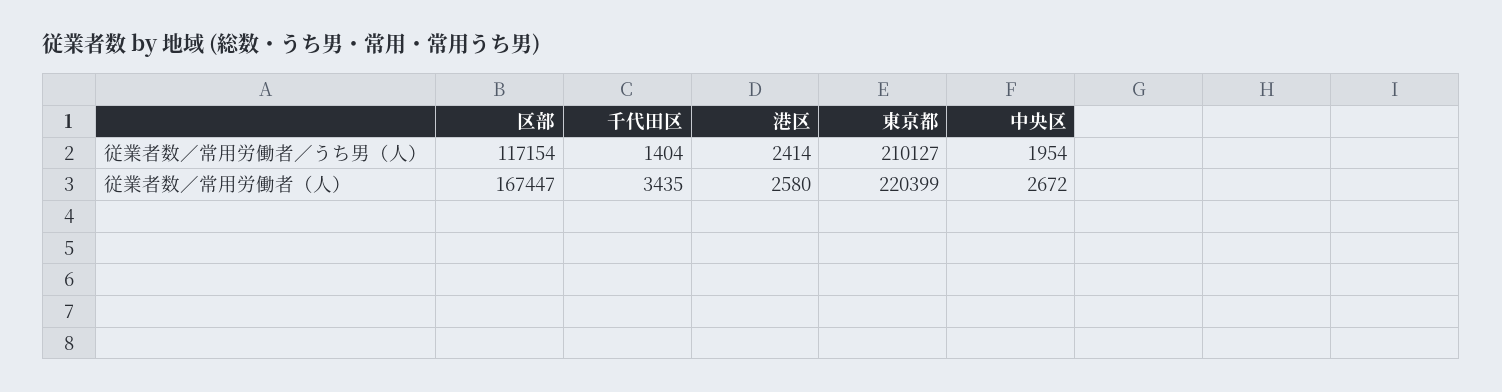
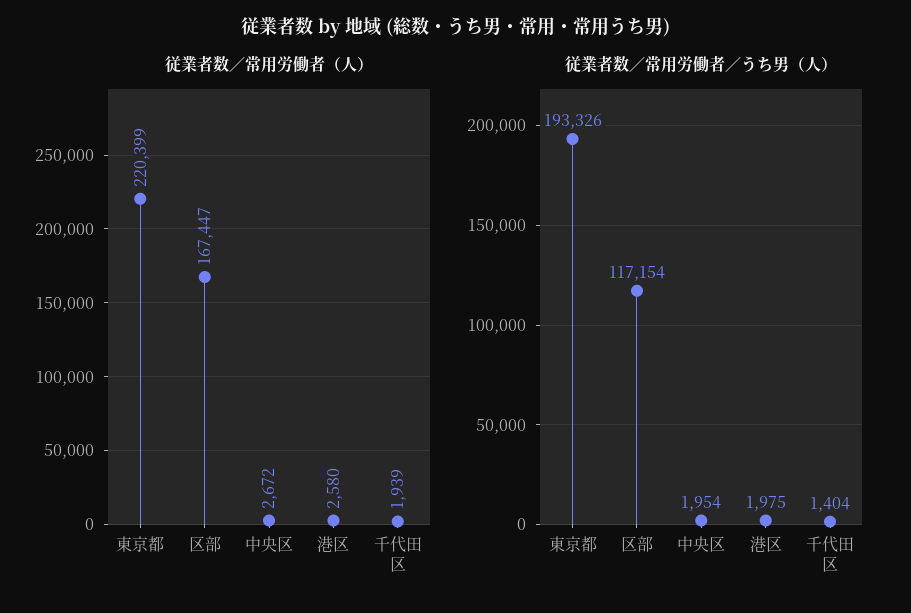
従業者数／常用労働者／うち男（人）, 港区: 2414 -> 1975
従業者数／常用労働者／うち男（人）, 東京都: 210127 -> 193326
従業者数／常用労働者（人）, 千代田区: 3435 -> 1939

